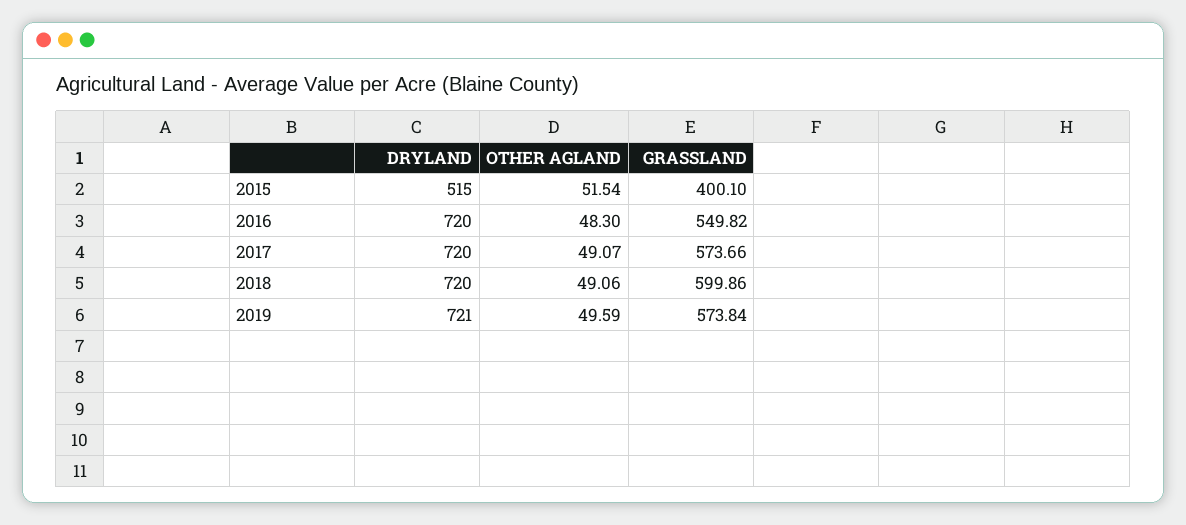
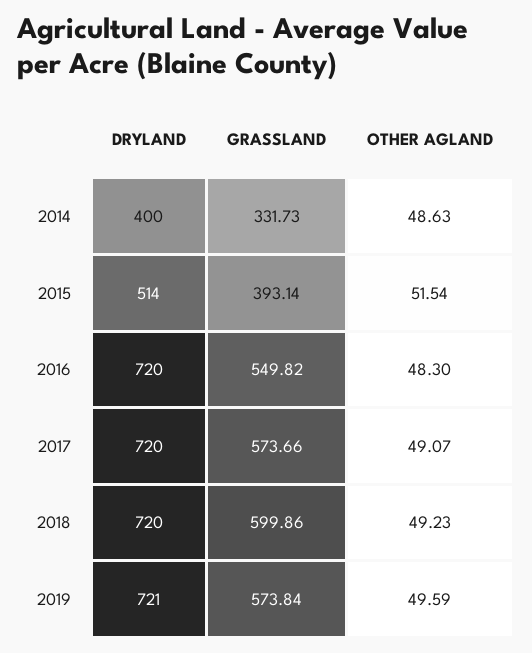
DRYLAND, 2015: 515 -> 514
GRASSLAND, 2015: 400.1 -> 393.14
OTHER AGLAND, 2018: 49.06 -> 49.23
DRYLAND, 2014: none -> 400
GRASSLAND, 2014: none -> 331.73
OTHER AGLAND, 2014: none -> 48.63

